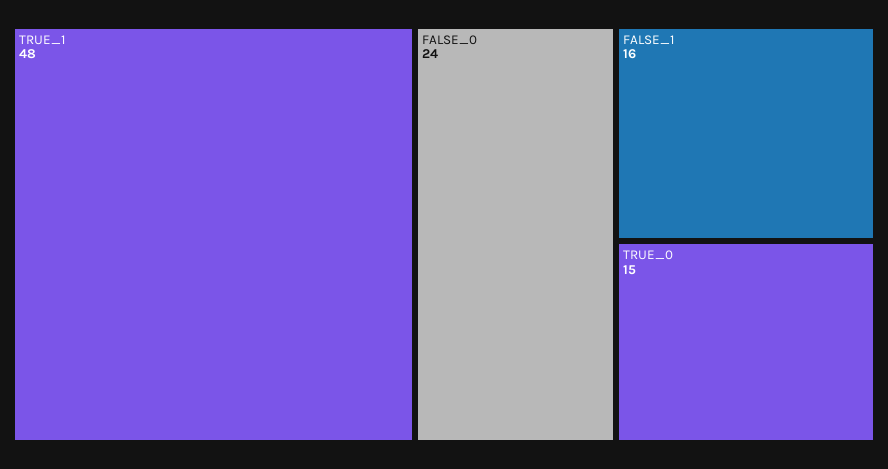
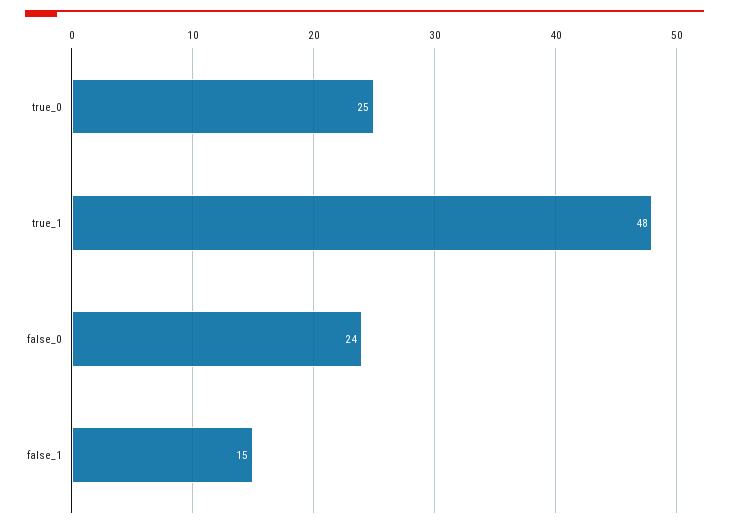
FALSE_1: 16 -> 15
TRUE_0: 15 -> 25

